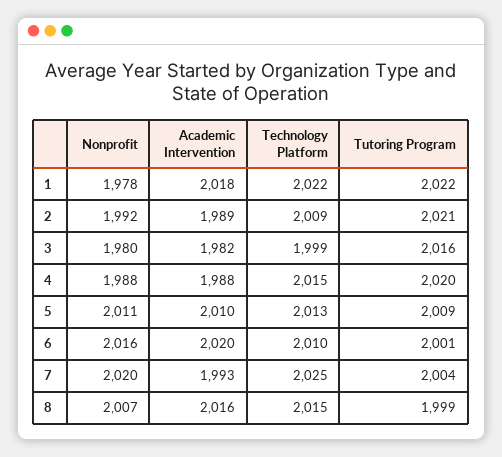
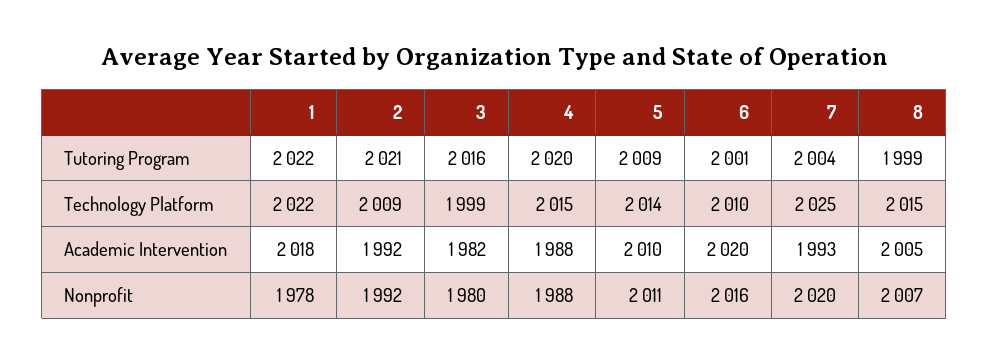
Academic Intervention, 2: 1989 -> 1992
Technology Platform, 5: 2013 -> 2014
Academic Intervention, 8: 2016 -> 2005

